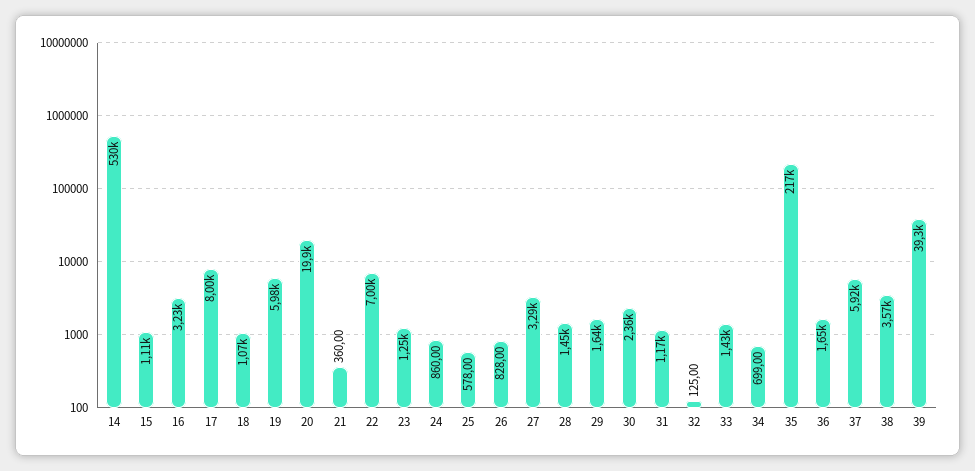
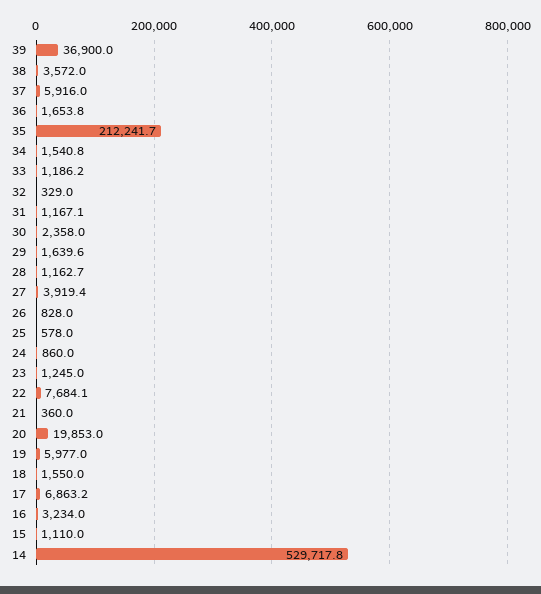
17: 8000 -> 6863.2
18: 1070 -> 1550
22: 7000 -> 7684.1
27: 3290 -> 3919.4
28: 1450 -> 1162.7
32: 125 -> 329
33: 1430 -> 1186.2
34: 699 -> 1540.8
35: 217000 -> 212241.7
39: 39300 -> 36900

